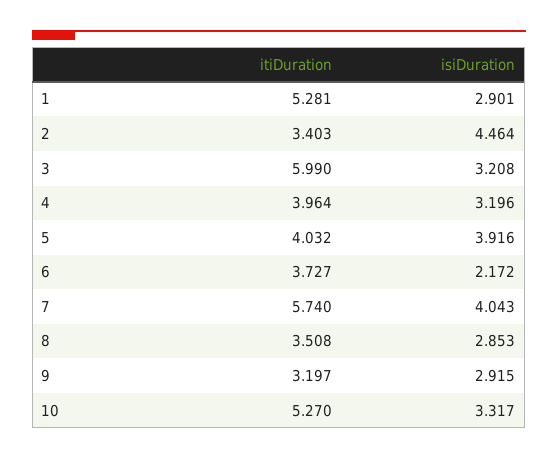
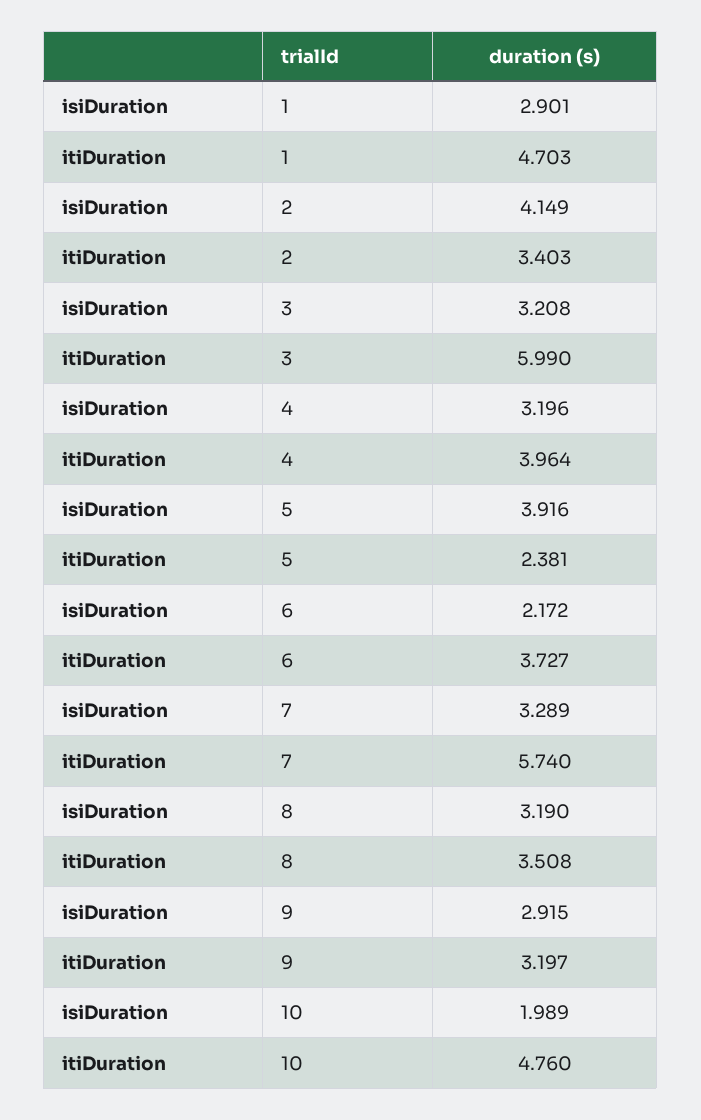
itiDuration, 1: 5.281 -> 4.703
isiDuration, 2: 4.464 -> 4.149
itiDuration, 5: 4.032 -> 2.381
isiDuration, 7: 4.043 -> 3.289
isiDuration, 8: 2.853 -> 3.19
itiDuration, 10: 5.27 -> 4.76
isiDuration, 10: 3.317 -> 1.989

